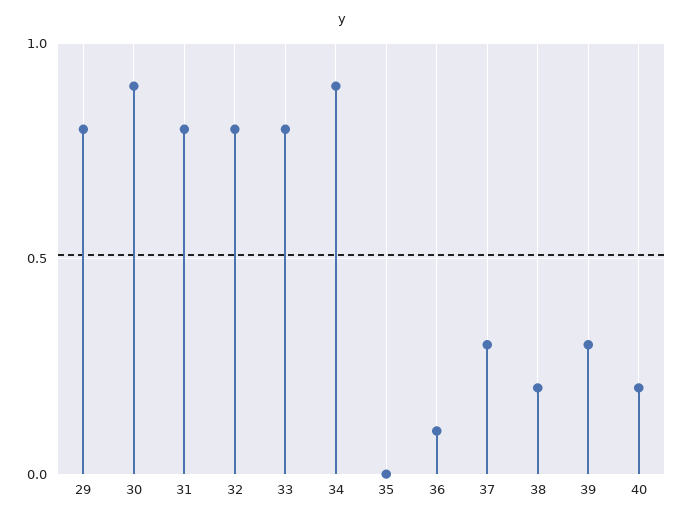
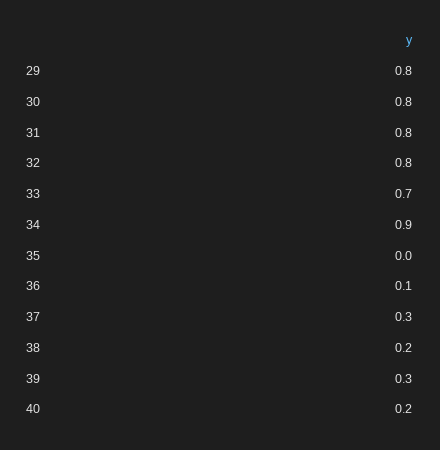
30: 0.9 -> 0.8
33: 0.8 -> 0.7

